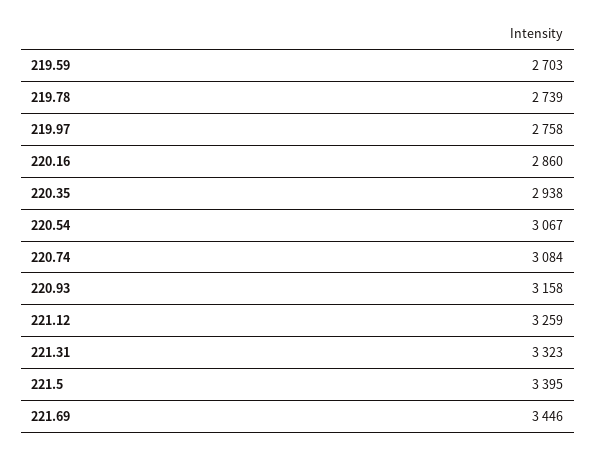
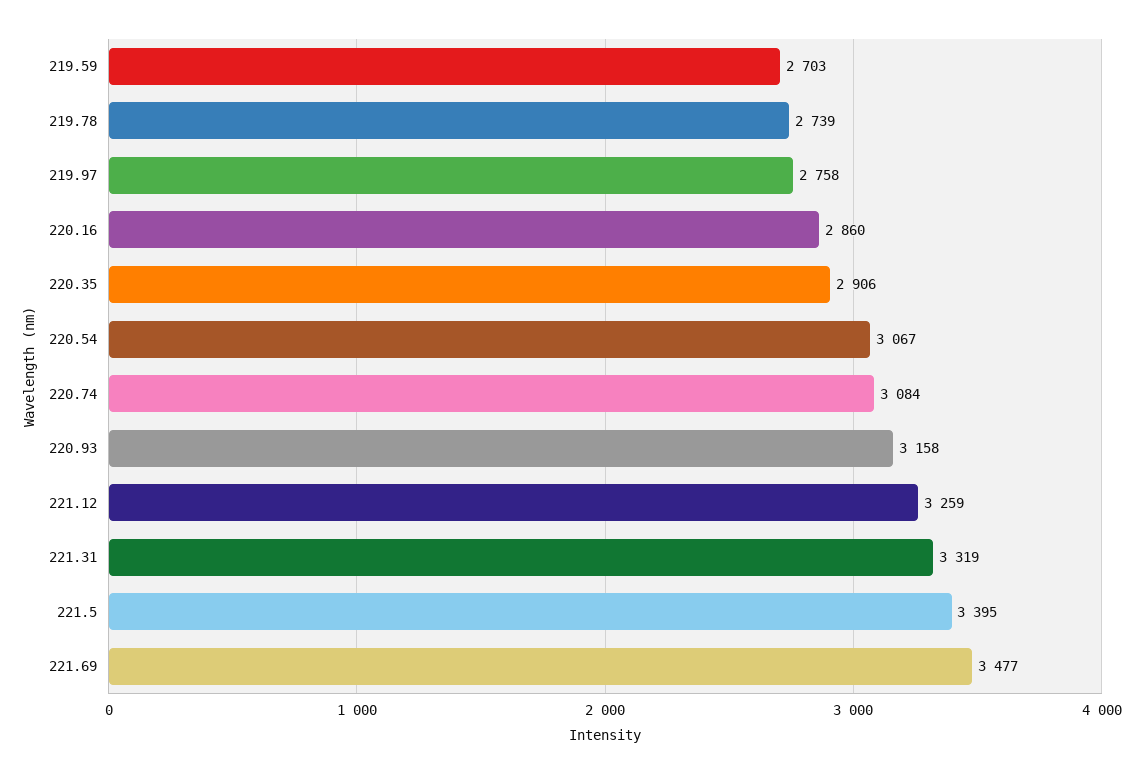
220.35: 2938 -> 2906
221.31: 3323 -> 3319
221.69: 3446 -> 3477

